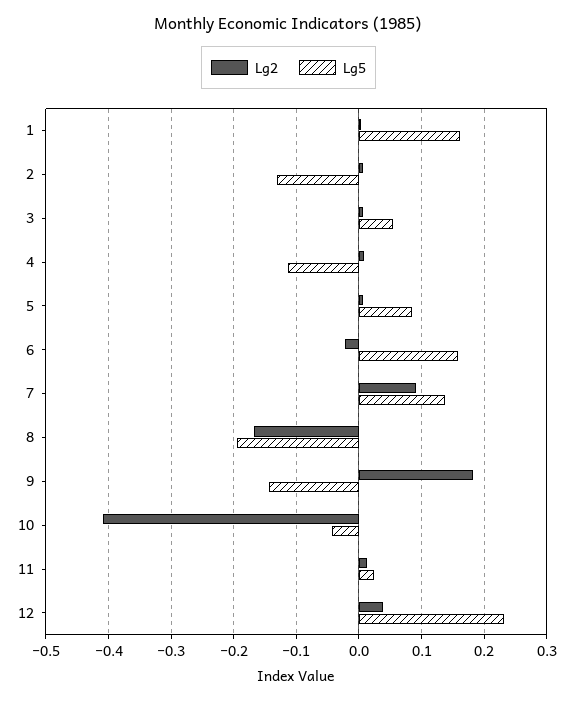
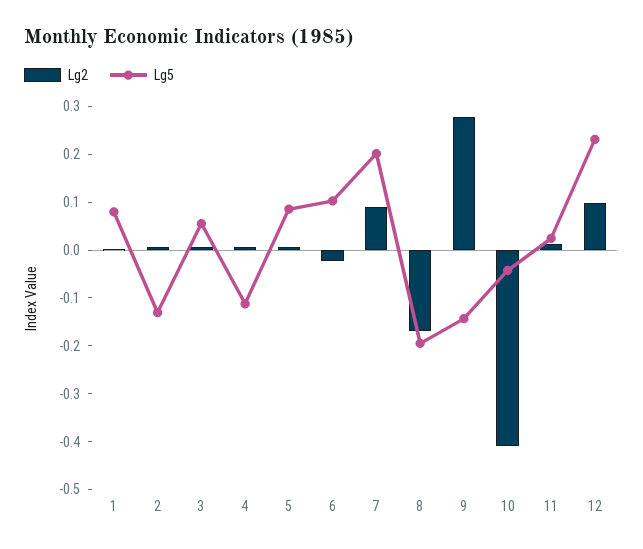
Lg5, 1: 0.16 -> 0.08
Lg5, 6: 0.16 -> 0.1
Lg5, 7: 0.14 -> 0.2
Lg2, 9: 0.18 -> 0.28
Lg2, 12: 0.04 -> 0.1

